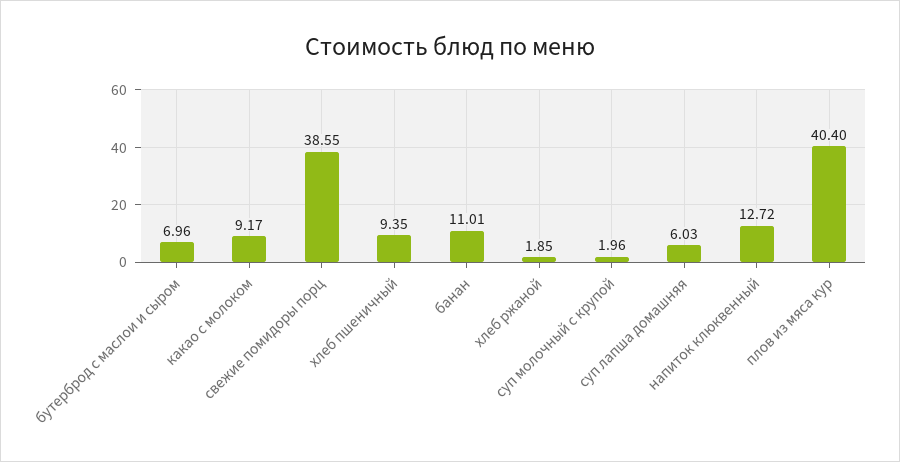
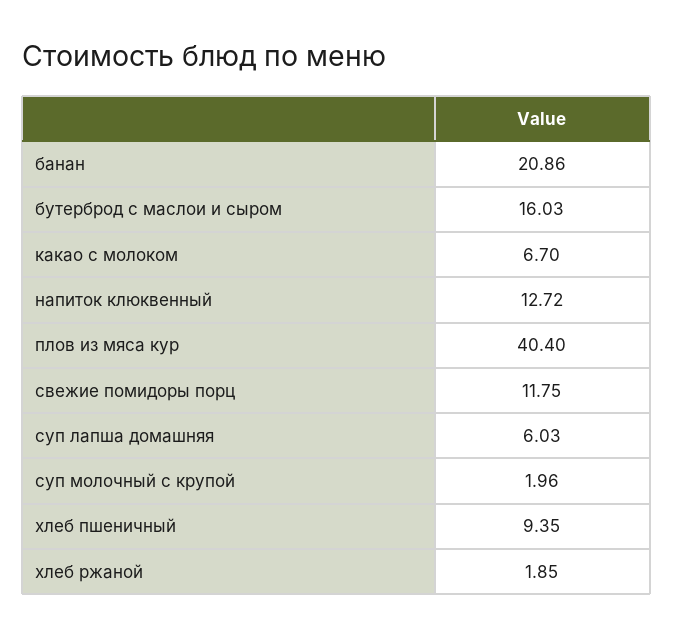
бутерброд с маслои и сыром: 6.96 -> 16.03
какао с молоком: 9.17 -> 6.7
свежие помидоры порц: 38.55 -> 11.75
банан: 11.01 -> 20.86

